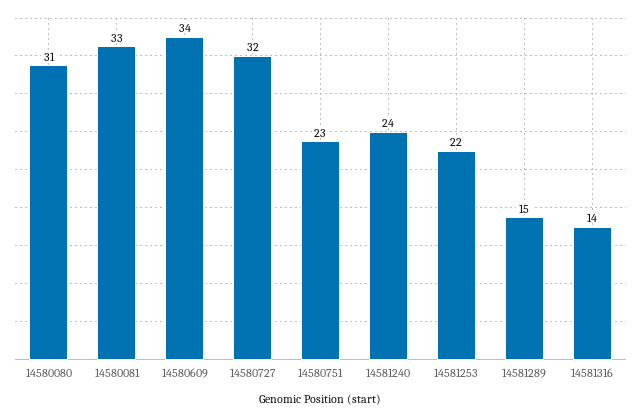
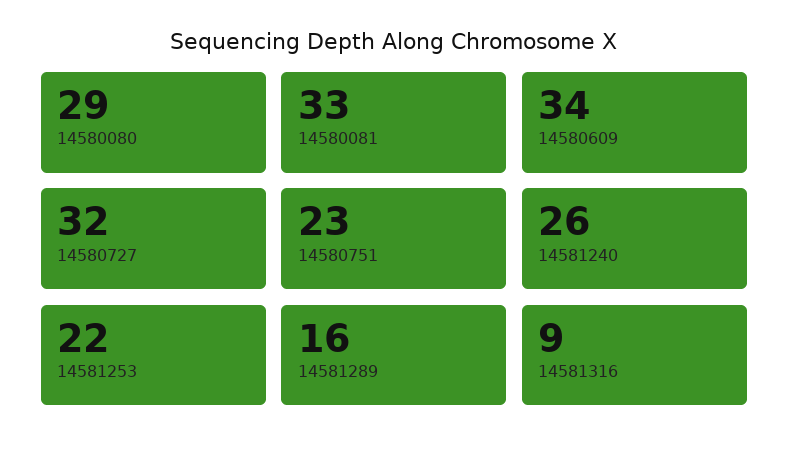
14580080: 31 -> 29
14581240: 24 -> 26
14581289: 15 -> 16
14581316: 14 -> 9

